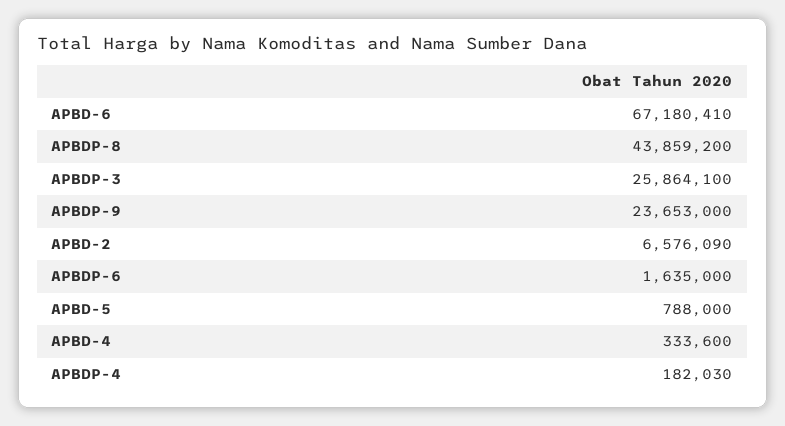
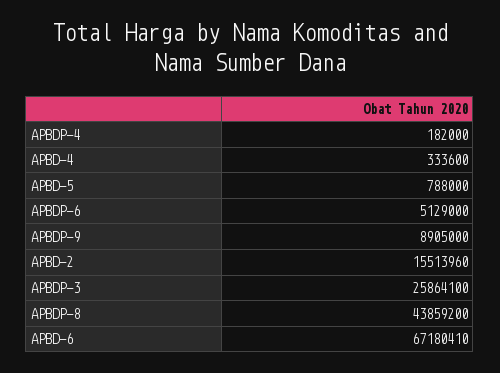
APBDP-9: 23653000 -> 8905000
APBD-2: 6576090 -> 15513960
APBDP-6: 1635000 -> 5129000
APBDP-4: 182030 -> 182000

